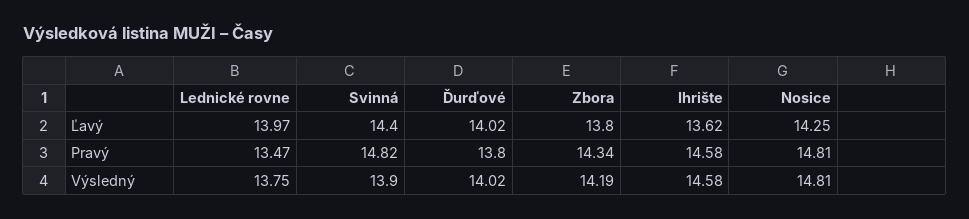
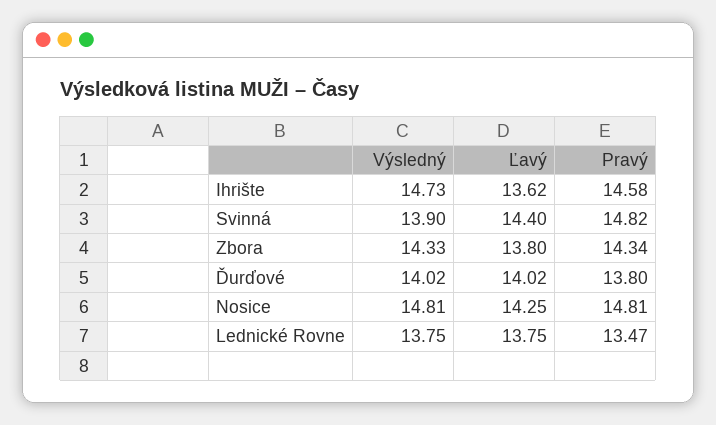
Lednické rovne, Ľavý: 13.97 -> 13.75
Zbora, Výsledný: 14.19 -> 14.33
Ihrište, Výsledný: 14.58 -> 14.73

